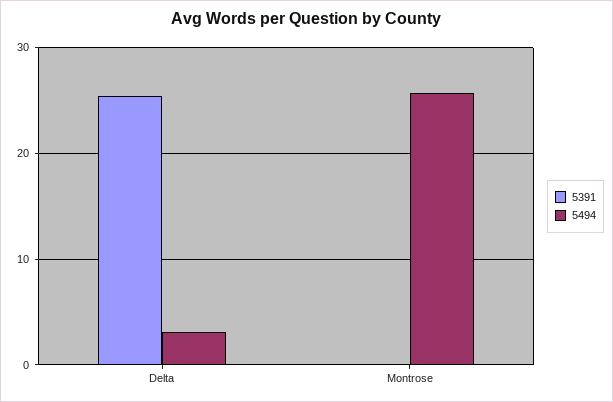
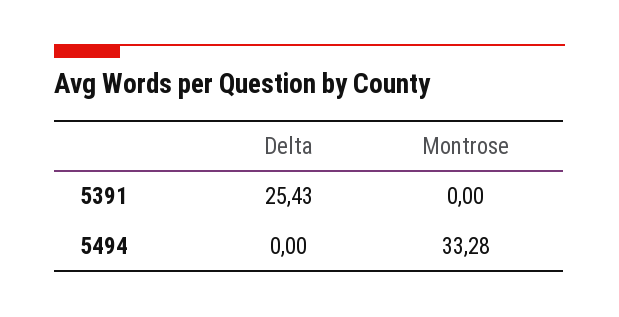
5494, Delta: 3 -> 0
5494, Montrose: 26 -> 33.28

